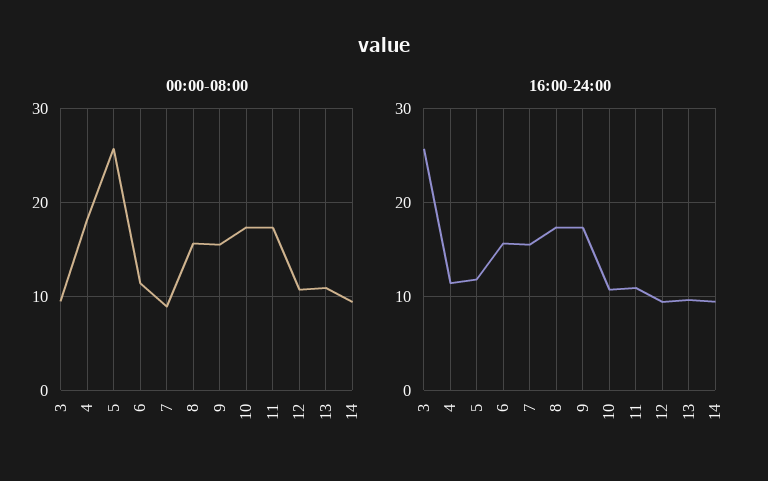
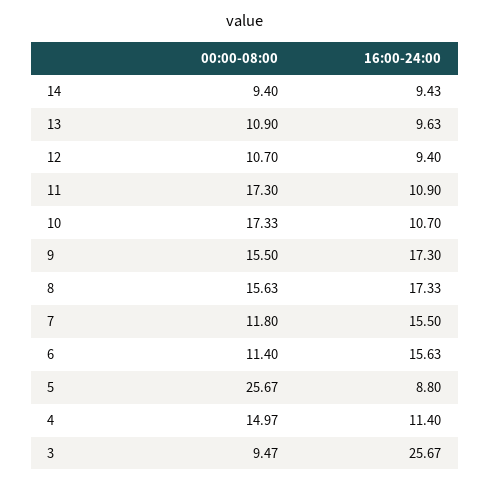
00:00-08:00, 4: 18 -> 14.97
00:00-08:00, 7: 9 -> 11.8
16:00-24:00, 5: 12 -> 8.8

